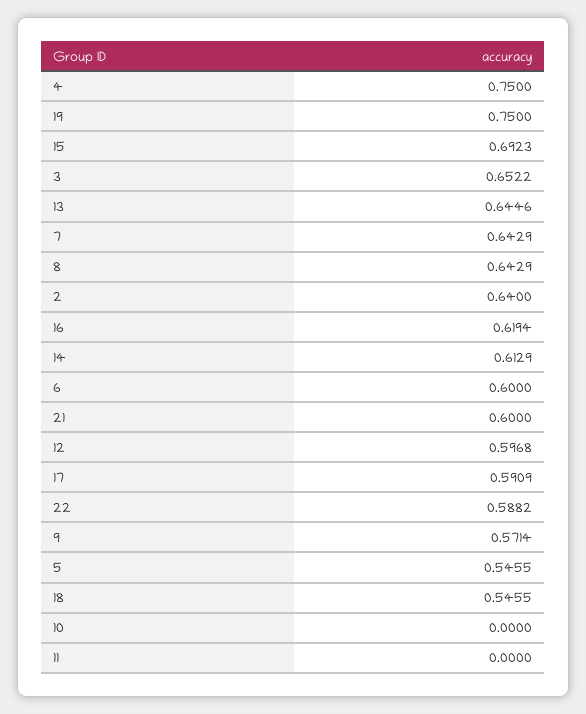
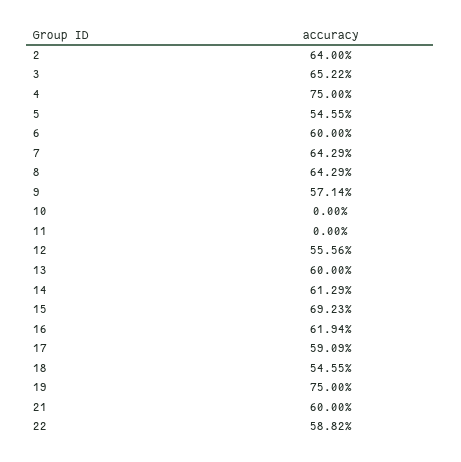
13: 0.6446 -> 0.6
12: 0.5968 -> 0.5556

